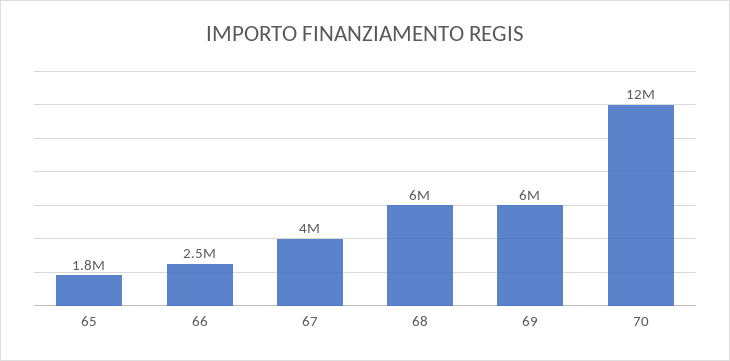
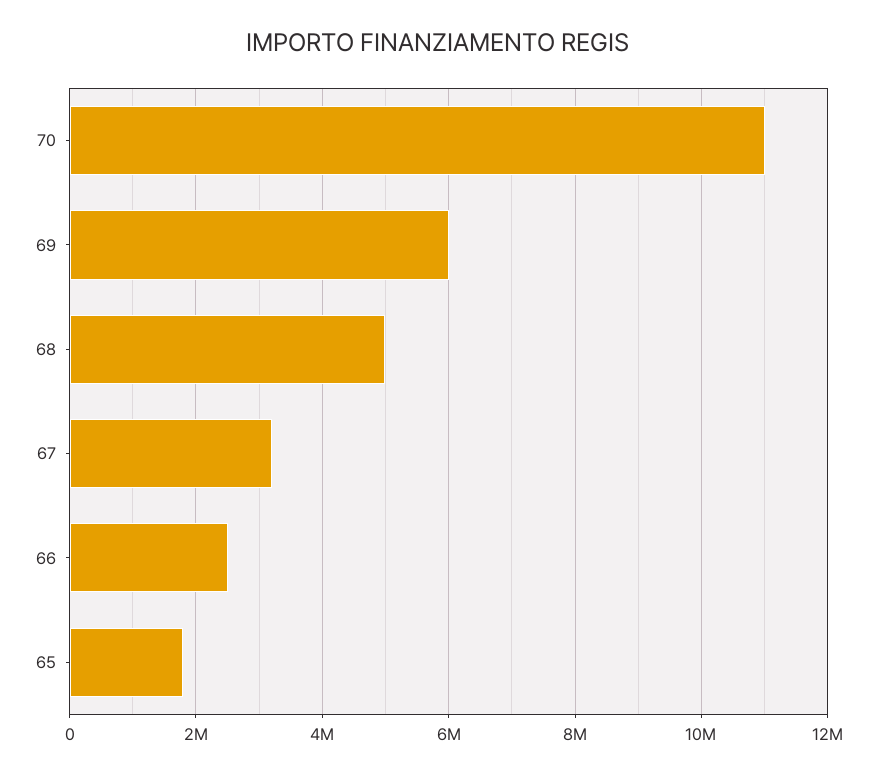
67: 4000000 -> 3200000
68: 6000000 -> 5000000
70: 12000000 -> 11000000

